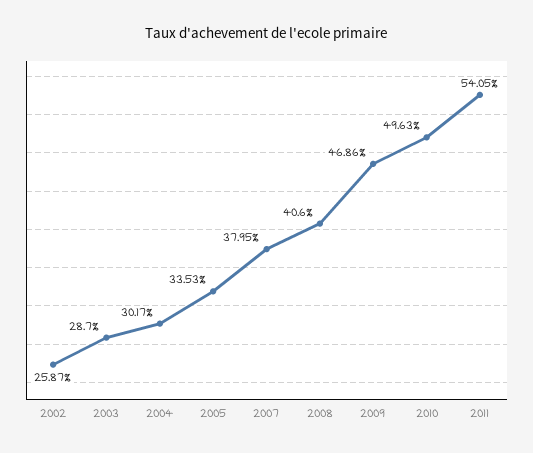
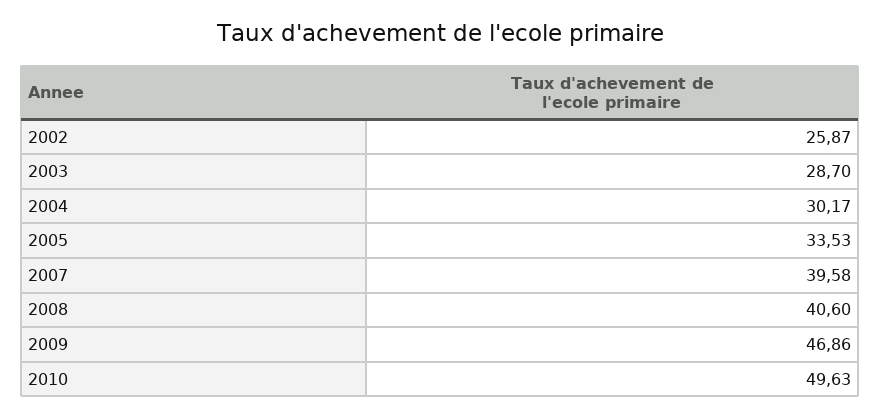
2007: 37.95 -> 39.58
2011: 54.05 -> none

